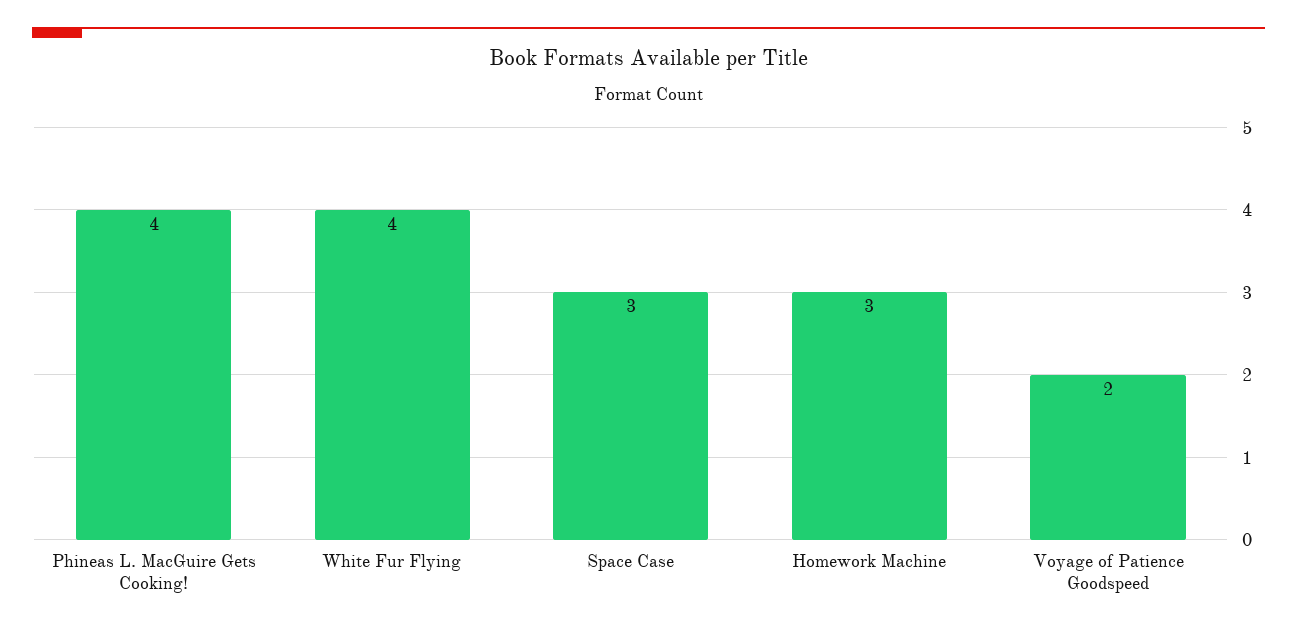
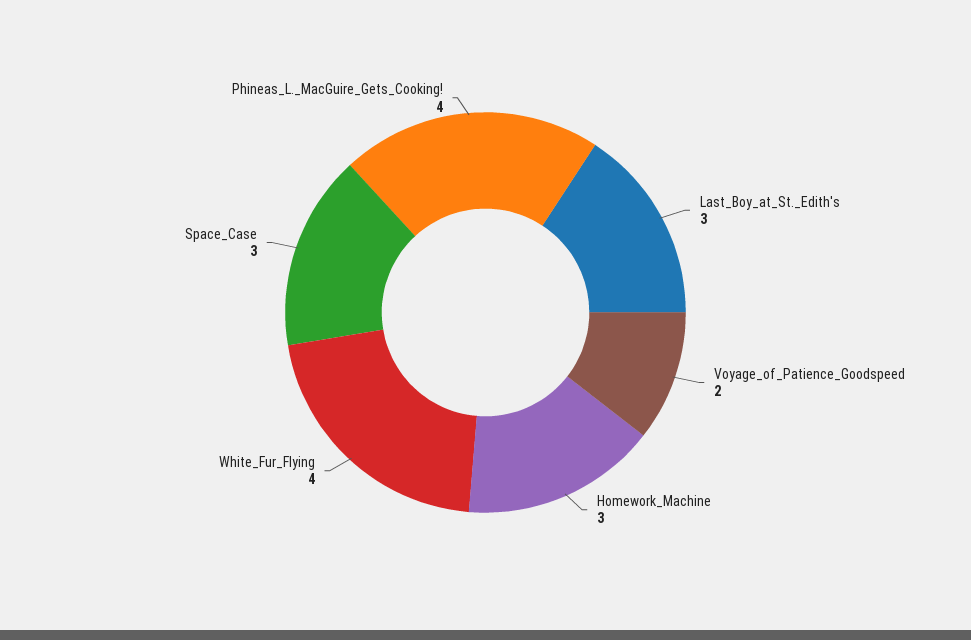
Last_Boy_at_St._Edith's: none -> 3

